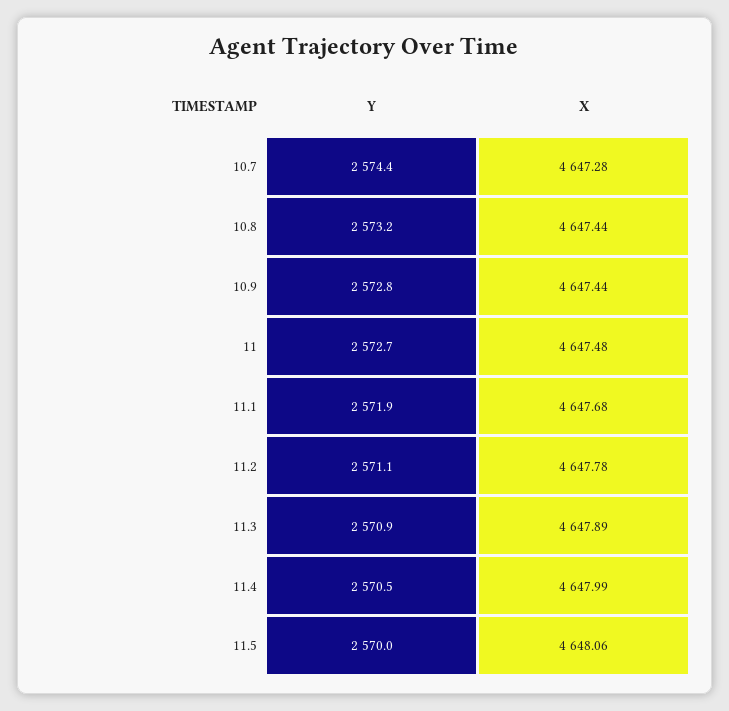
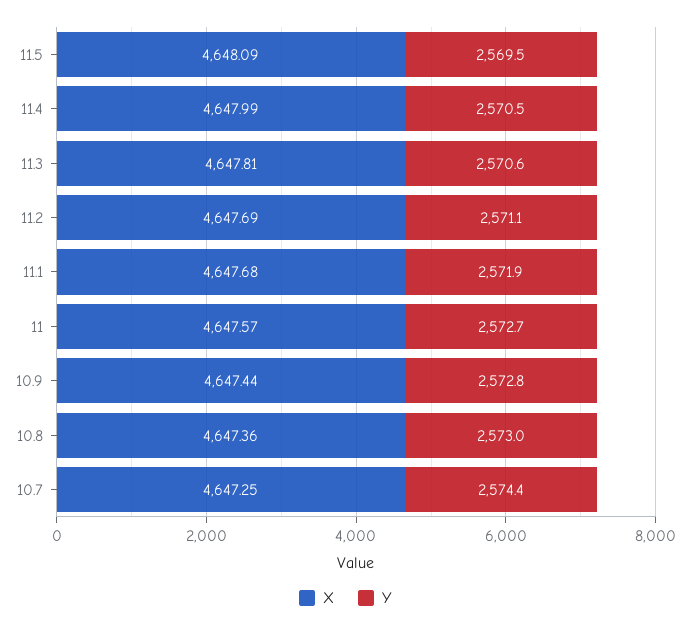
X, 10.7: 4647.28 -> 4647.25
Y, 10.8: 2573.2 -> 2573
X, 10.8: 4647.44 -> 4647.36
X, 11: 4647.48 -> 4647.57
X, 11.2: 4647.78 -> 4647.69
Y, 11.3: 2570.9 -> 2570.6
X, 11.3: 4647.89 -> 4647.81
Y, 11.5: 2570 -> 2569.5
X, 11.5: 4648.06 -> 4648.09

